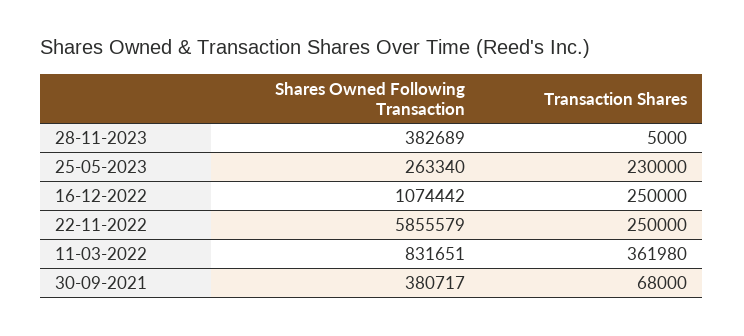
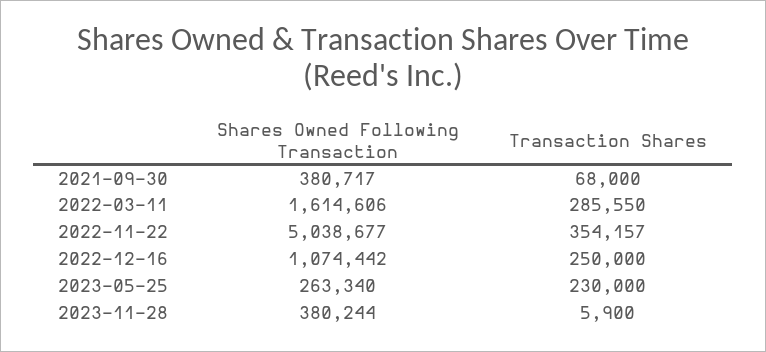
Shares Owned Following Transaction, 28-11-2023: 382689 -> 380244
Transaction Shares, 28-11-2023: 5000 -> 5900
Shares Owned Following Transaction, 22-11-2022: 5855579 -> 5038677
Transaction Shares, 22-11-2022: 250000 -> 354157
Shares Owned Following Transaction, 11-03-2022: 831651 -> 1614606
Transaction Shares, 11-03-2022: 361980 -> 285550

